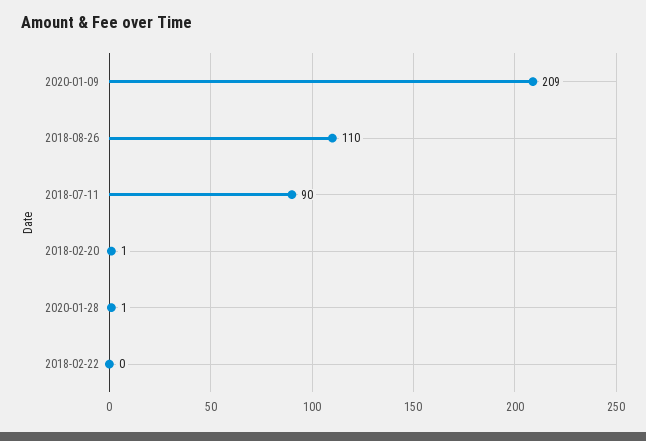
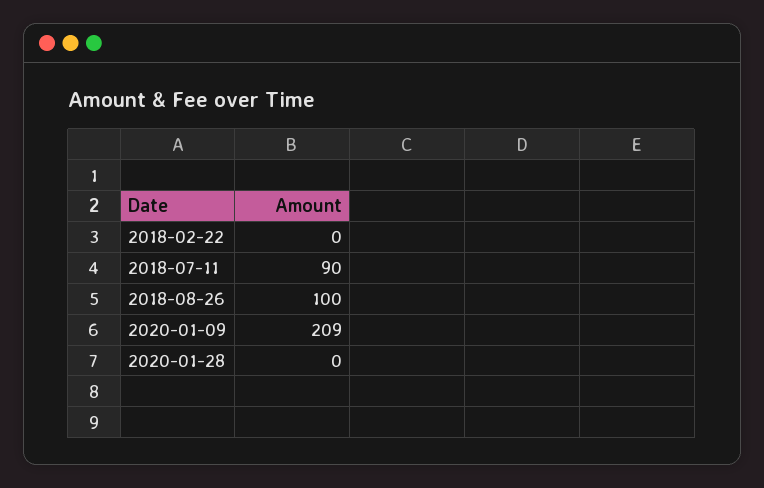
2018-08-26: 110 -> 100
2018-02-20: 1 -> none
2020-01-28: 1 -> 0

